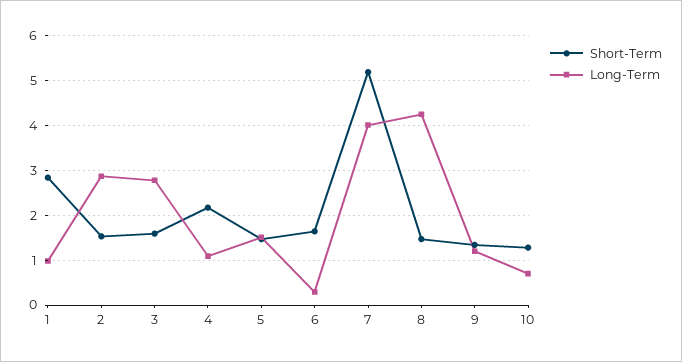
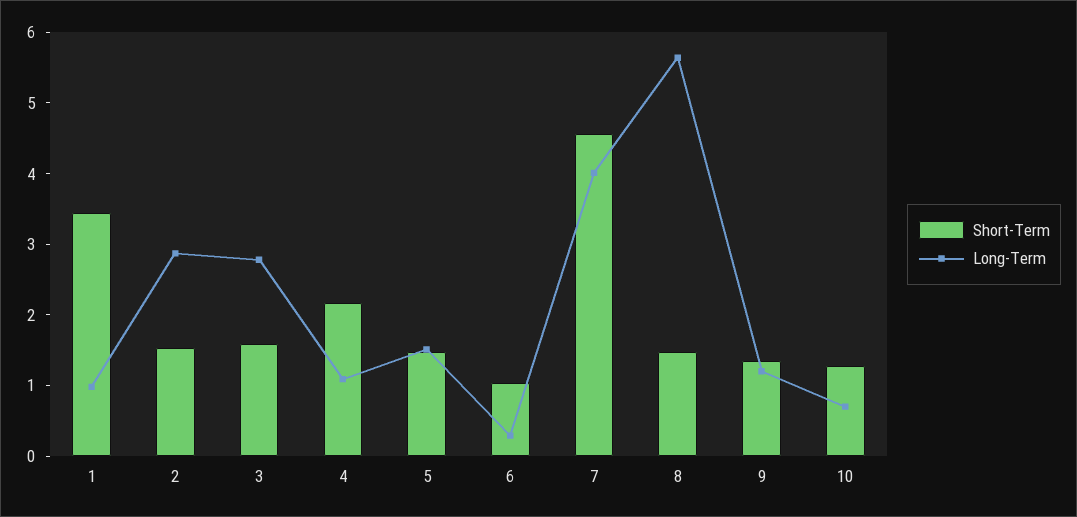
Short-Term, 1: 2.8 -> 3.4
Short-Term, 6: 1.6 -> 1
Short-Term, 7: 5.2 -> 4.6
Long-Term, 8: 4.2 -> 5.6

